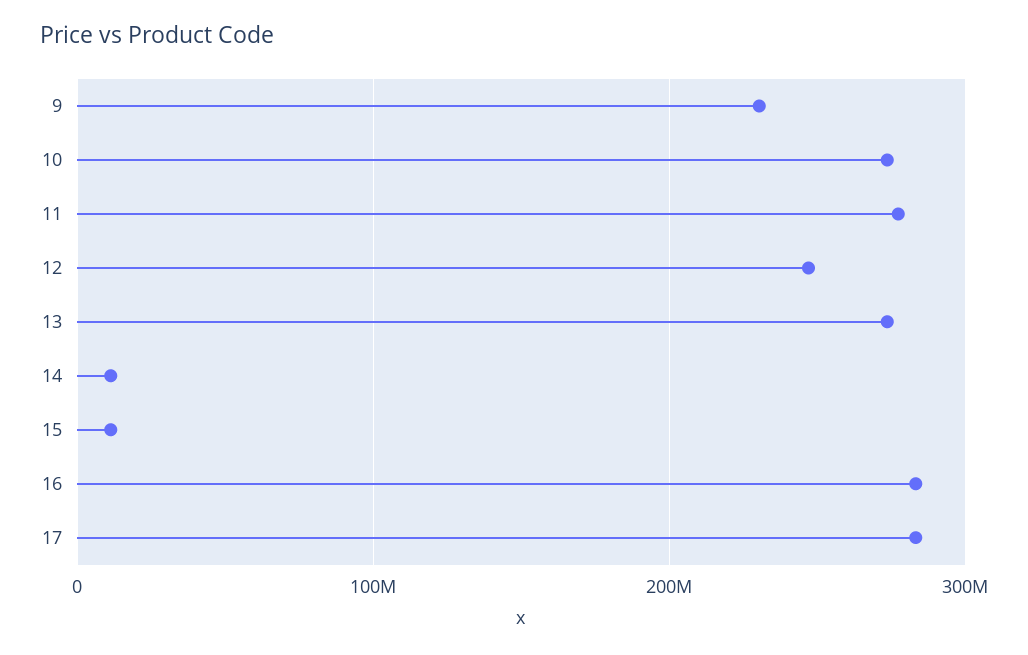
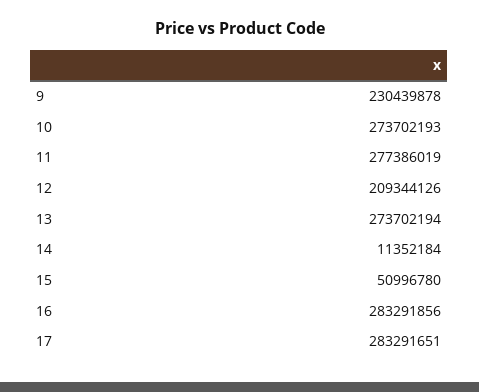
12: 250000000 -> 209344126
15: 10000000 -> 50996780

